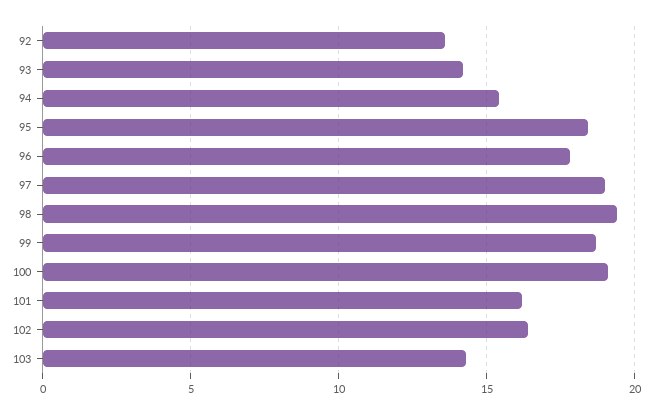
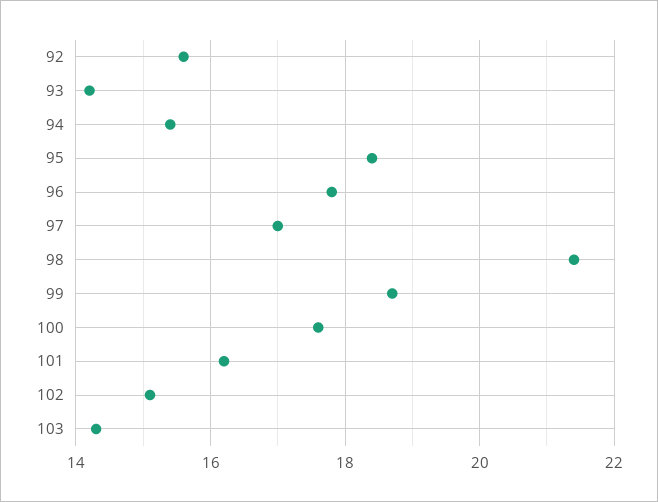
92: 13.5 -> 15.5
97: 19 -> 17
98: 19.5 -> 21.5
100: 19 -> 17.5
102: 16.5 -> 15

